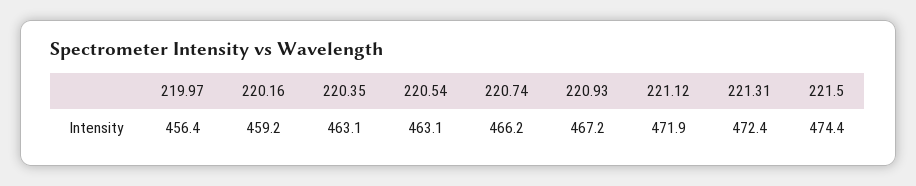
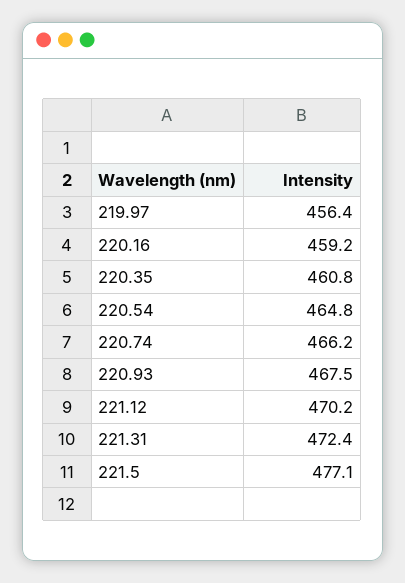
220.35: 463.1 -> 460.8
220.54: 463.1 -> 464.8
220.93: 467.2 -> 467.5
221.12: 471.9 -> 470.2
221.5: 474.4 -> 477.1

